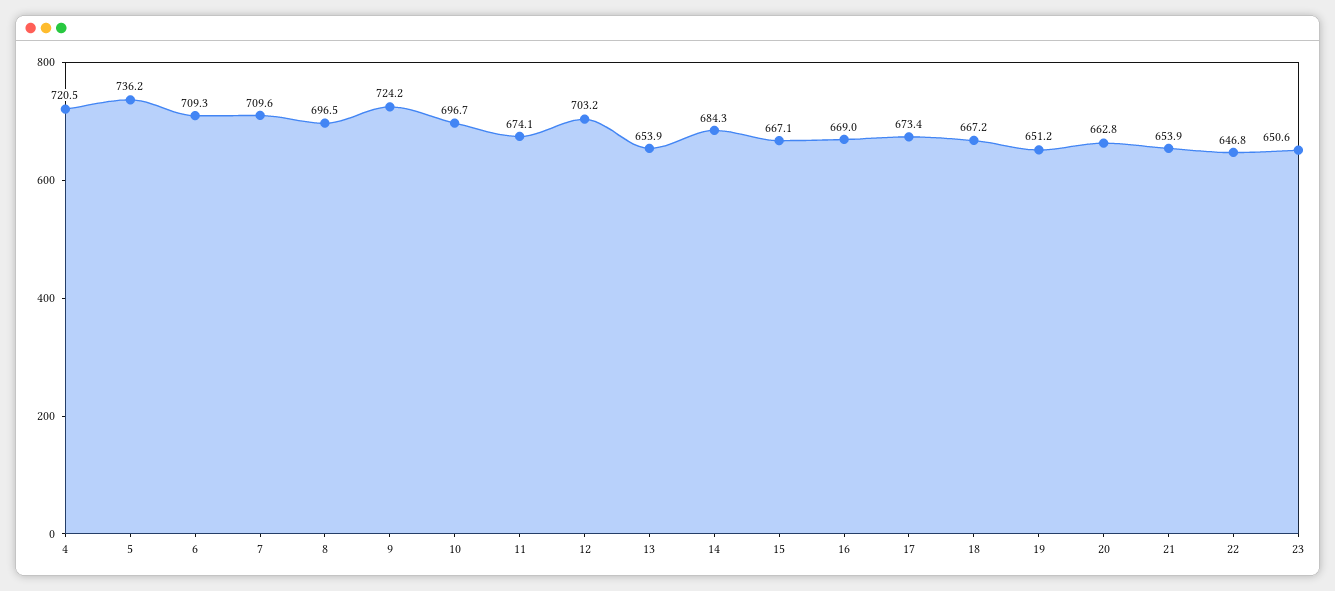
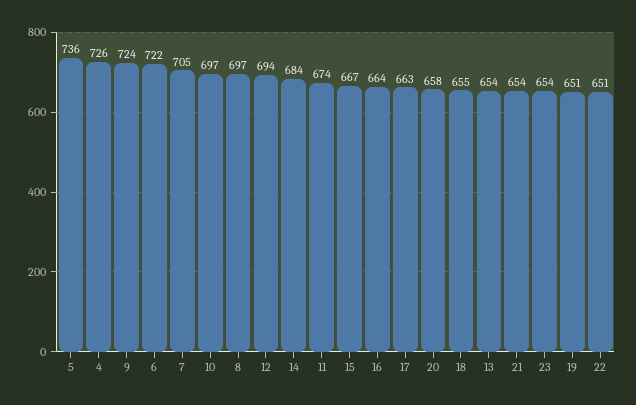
4: 720.5 -> 726
6: 709.3 -> 722
7: 709.6 -> 705
12: 703.2 -> 694
16: 669 -> 664
17: 673.4 -> 663
18: 667.2 -> 655
20: 662.8 -> 658
22: 646.8 -> 651
23: 650.6 -> 654

